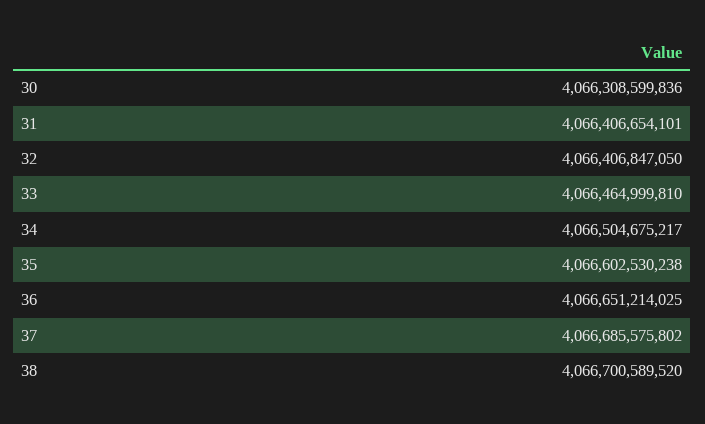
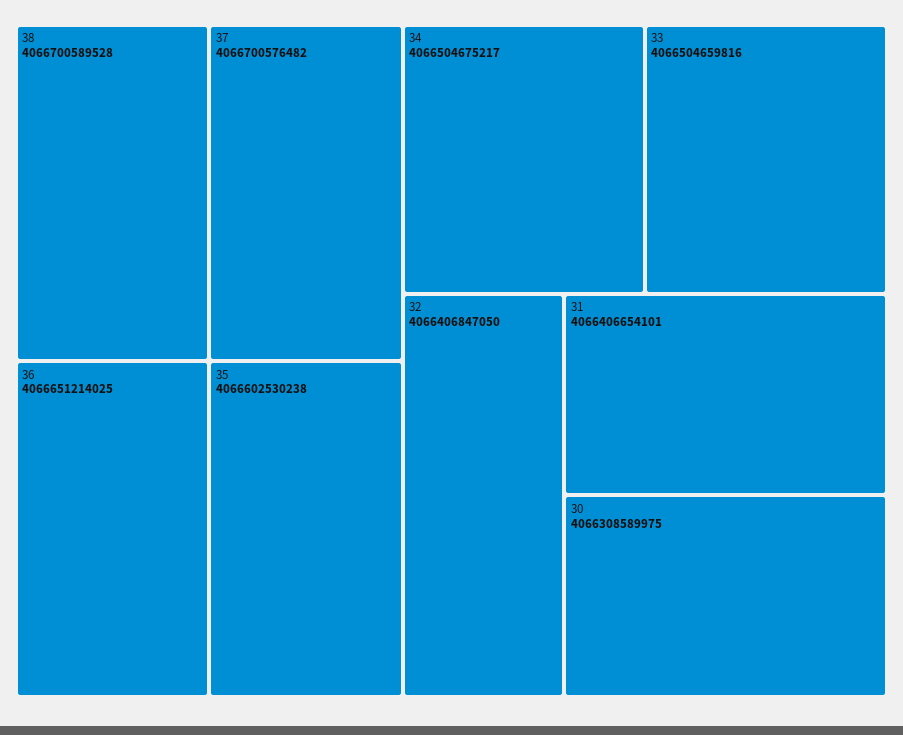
30: 4066308599836 -> 4066308589975
33: 4066464999810 -> 4066504659816
37: 4066685575802 -> 4066700576482
38: 4066700589520 -> 4066700589528

